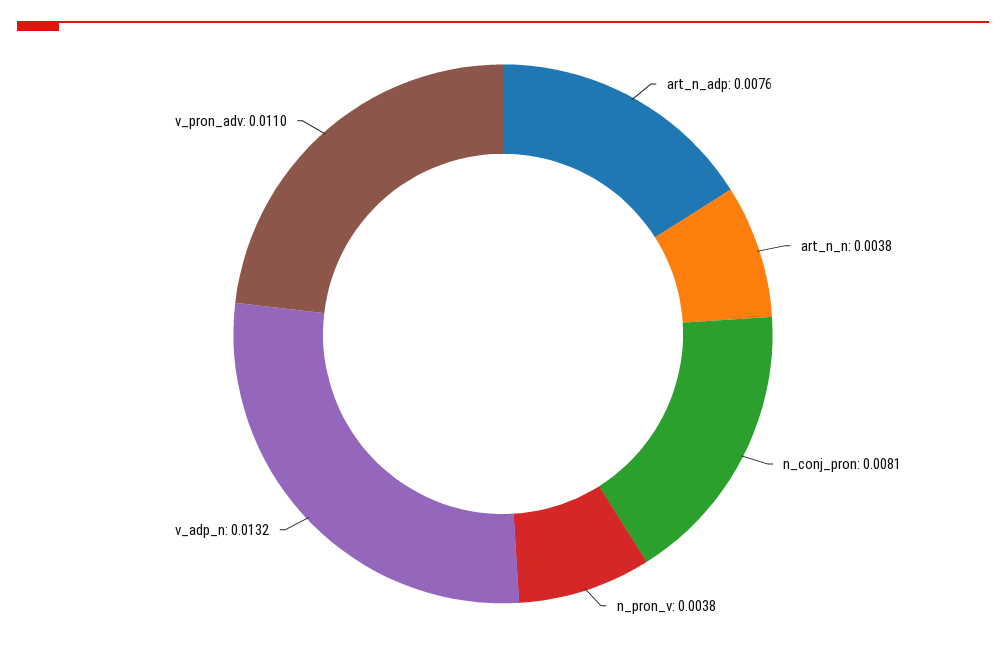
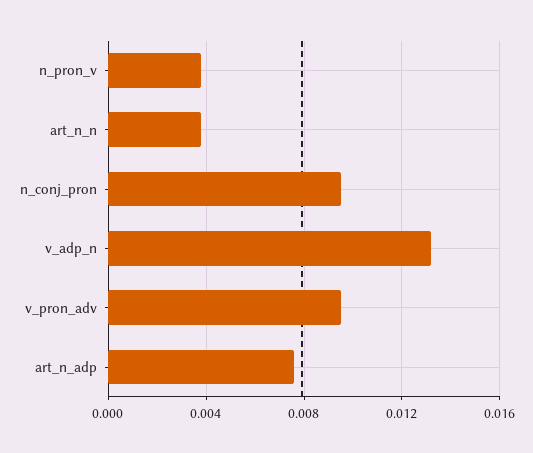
n_conj_pron: 0.0081 -> 0.0095
v_pron_adv: 0.011 -> 0.0095

